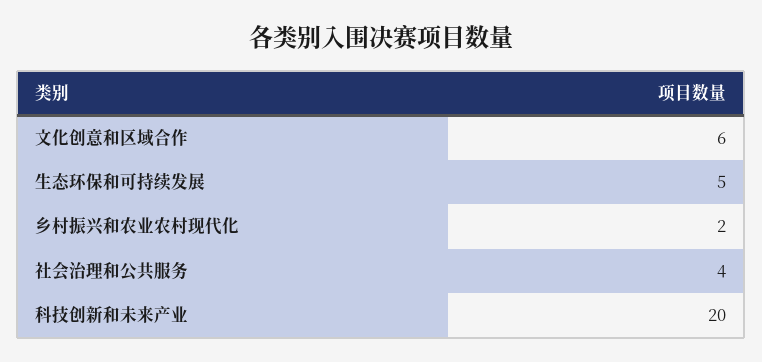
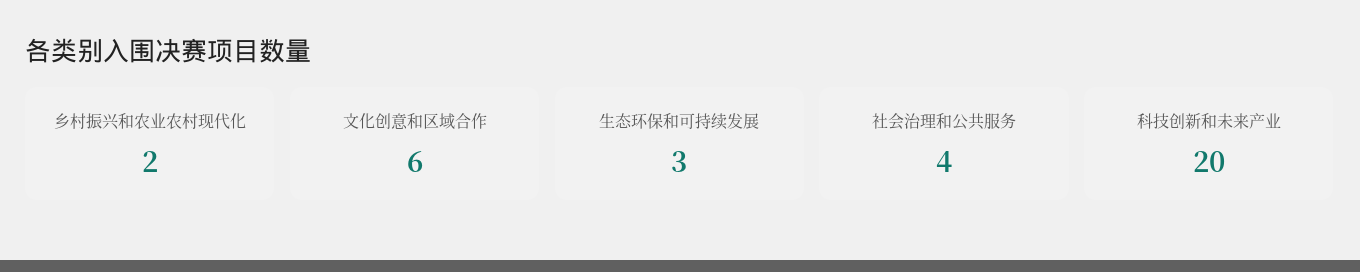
生态环保和可持续发展: 5 -> 3

